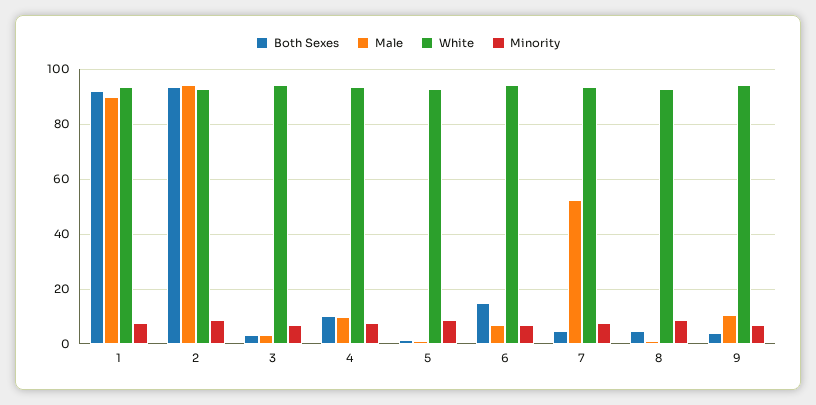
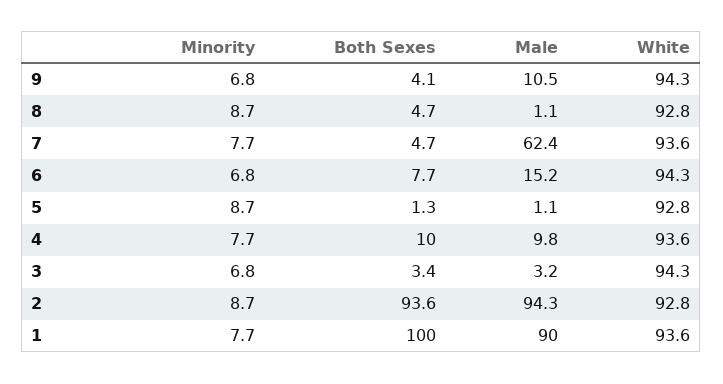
Both Sexes, 1: 92.5 -> 100
Both Sexes, 6: 15 -> 7.7
Male, 6: 7.5 -> 15.2
Male, 7: 52.5 -> 62.4

